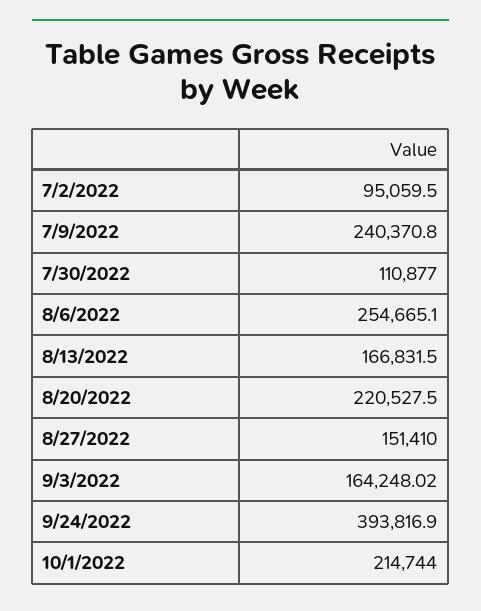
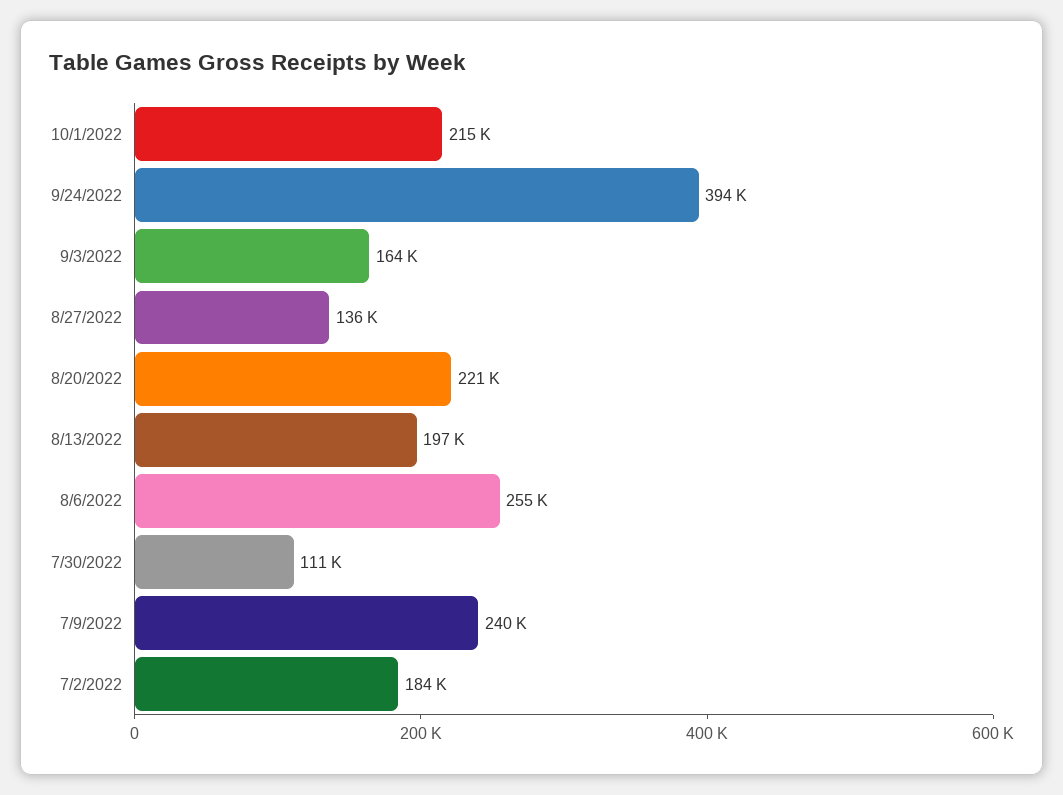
7/2/2022: 95059.5 -> 184000
8/13/2022: 166831.5 -> 197000
8/27/2022: 151410 -> 136000

